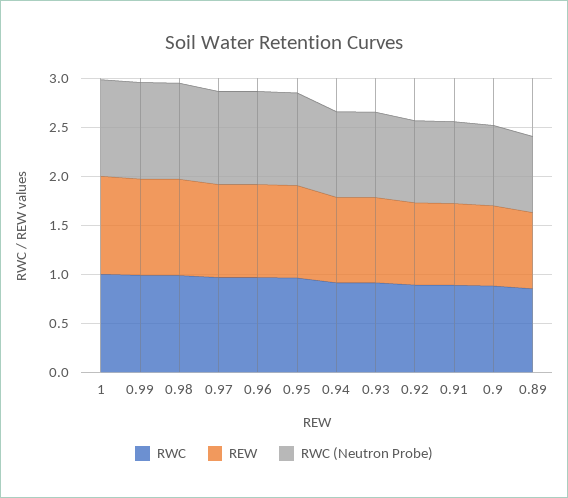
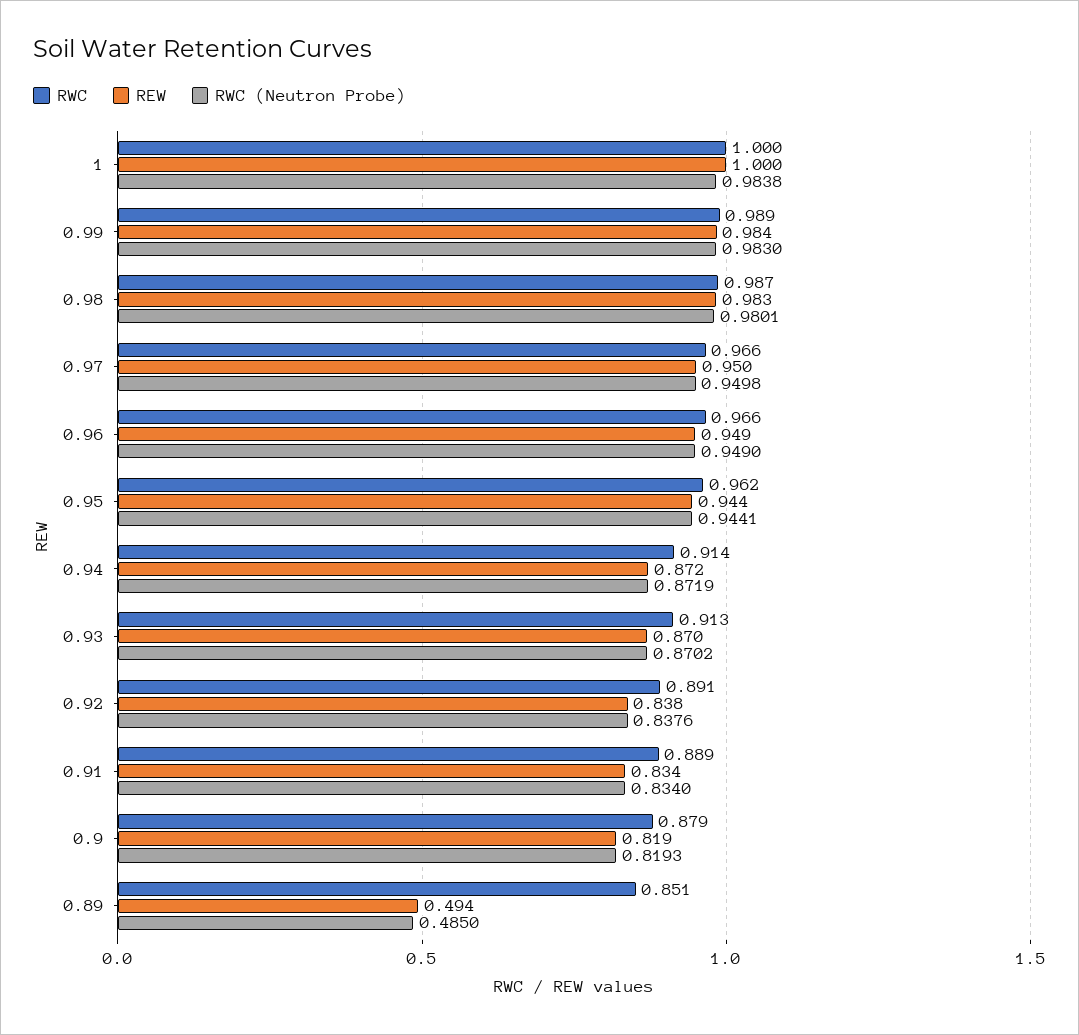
REW, 0.89: 0.8 -> 0.494
RWC (Neutron Probe), 0.89: 0.8 -> 0.485

